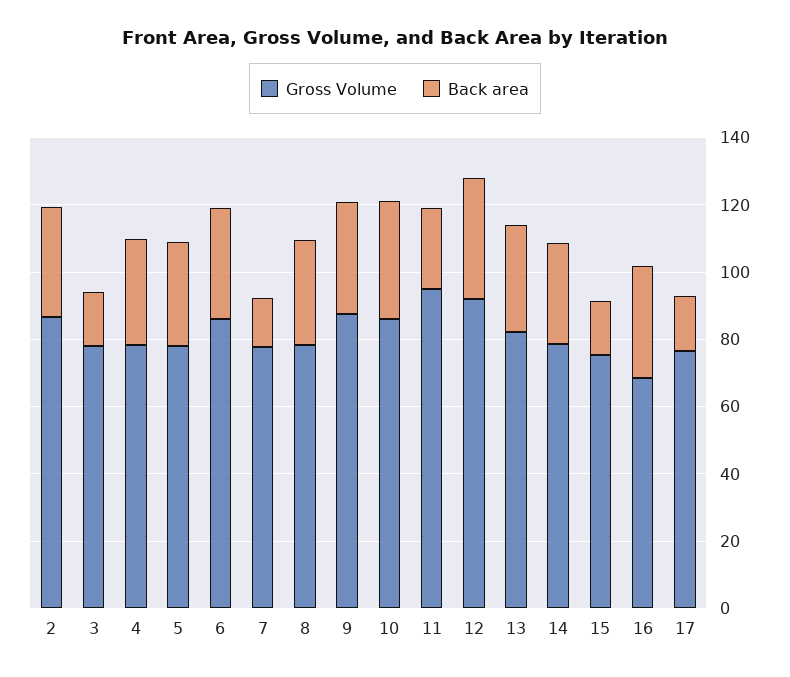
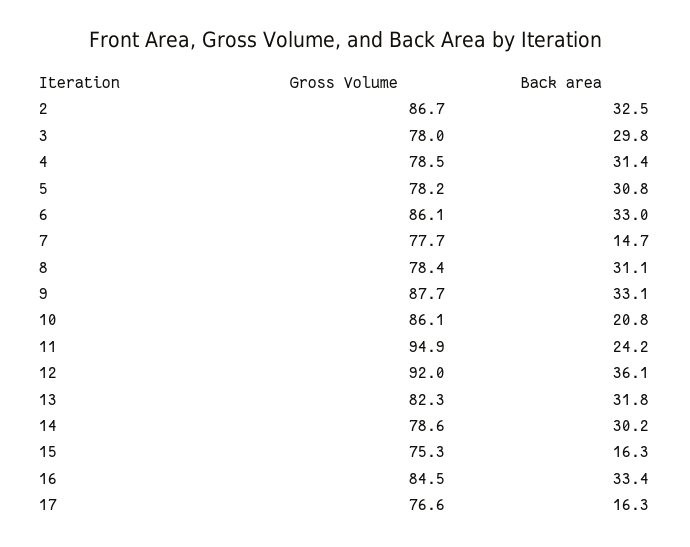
Back area, 3: 15 -> 29.8
Back area, 10: 35 -> 20.8
Gross Volume, 16: 70 -> 84.5

